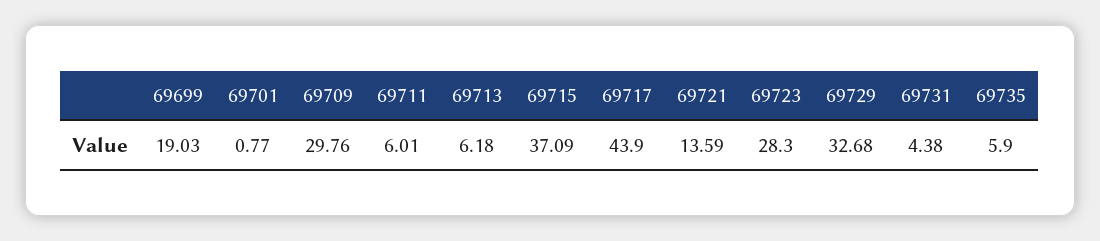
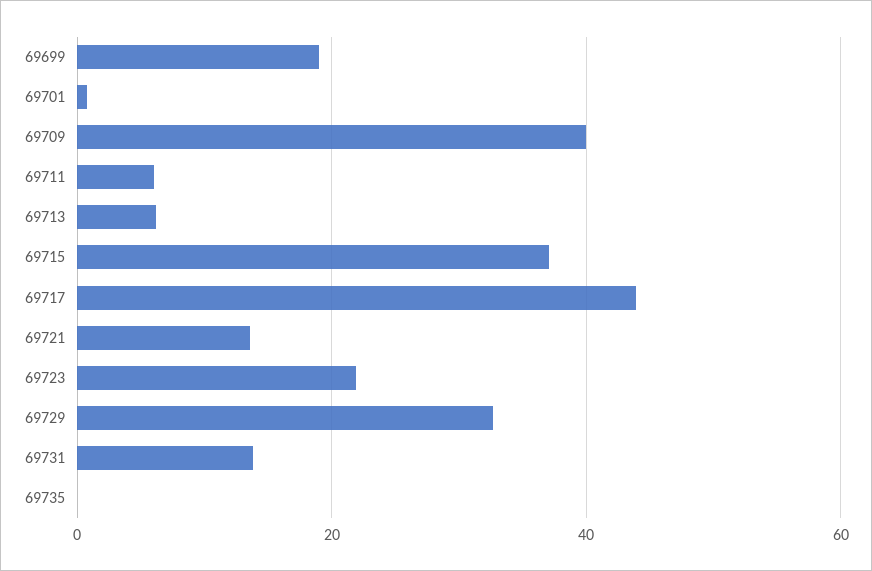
69709: 29.76 -> 40
69723: 28.3 -> 22
69731: 4.38 -> 14
69735: 5.9 -> 0

